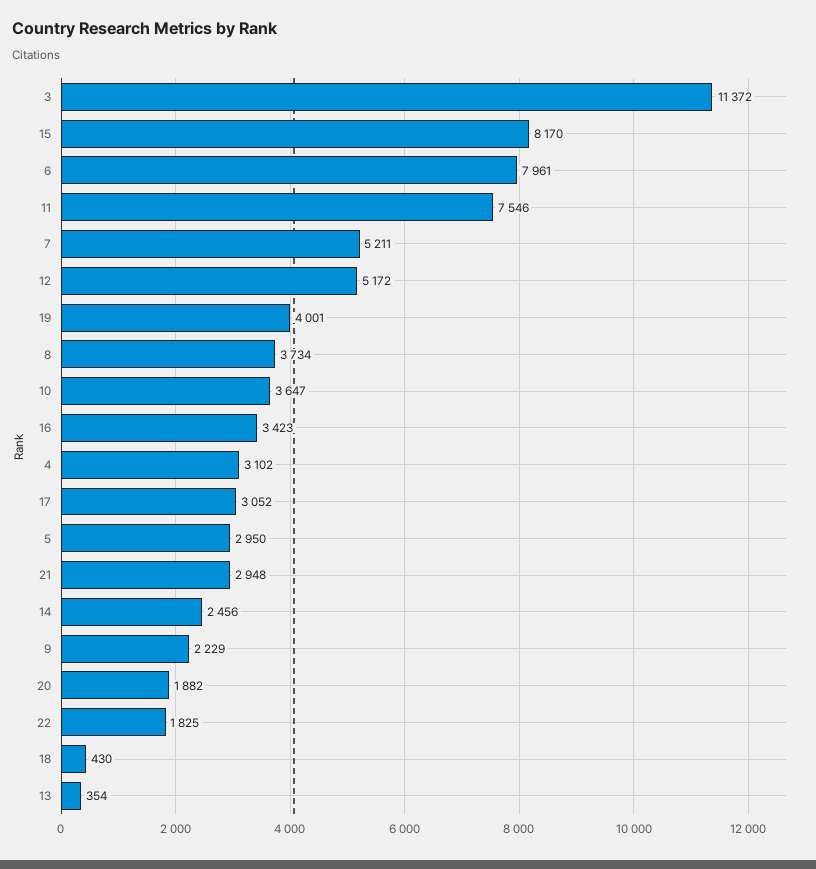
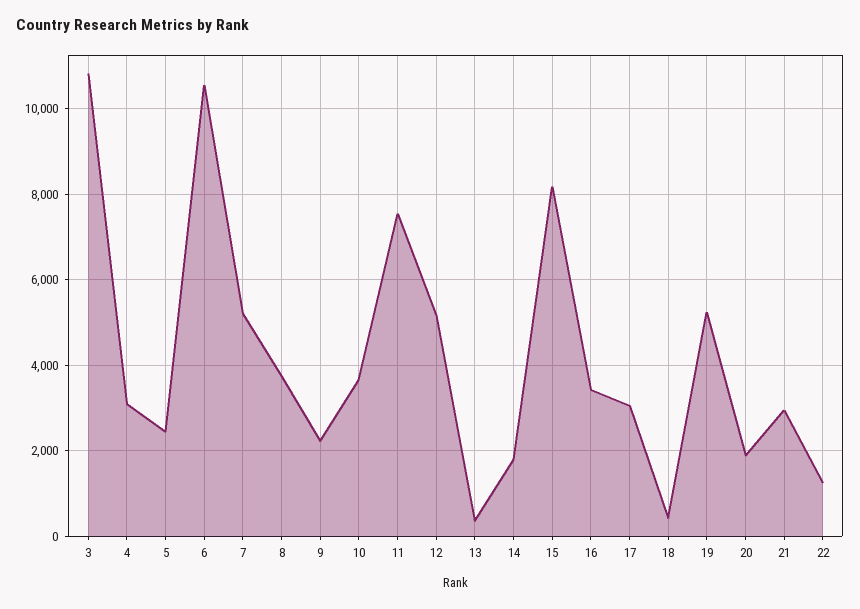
3: 11372 -> 10800
6: 7961 -> 10600
19: 4001 -> 5200
5: 2950 -> 2400
14: 2456 -> 1800
22: 1825 -> 1200

